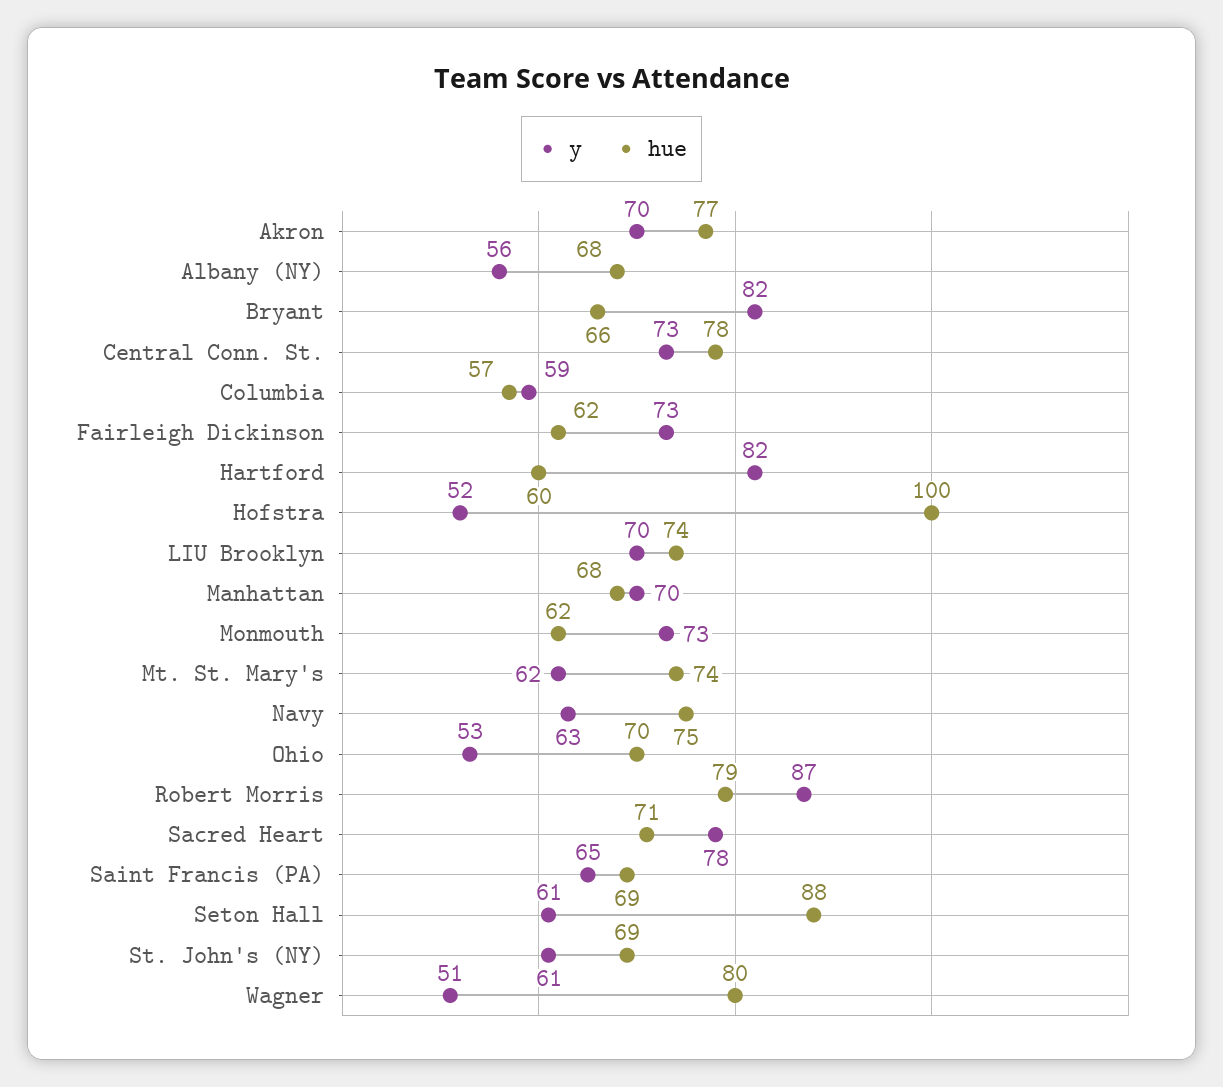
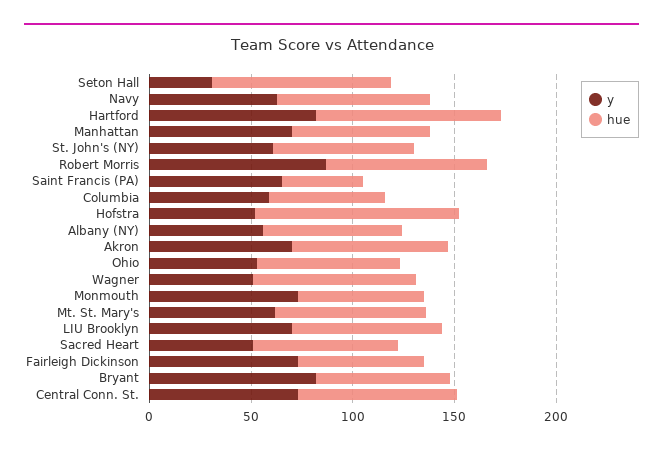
hue, Hartford: 60 -> 90
y, Sacred Heart: 78 -> 50
hue, Saint Francis (PA): 69 -> 40
y, Seton Hall: 61 -> 30

